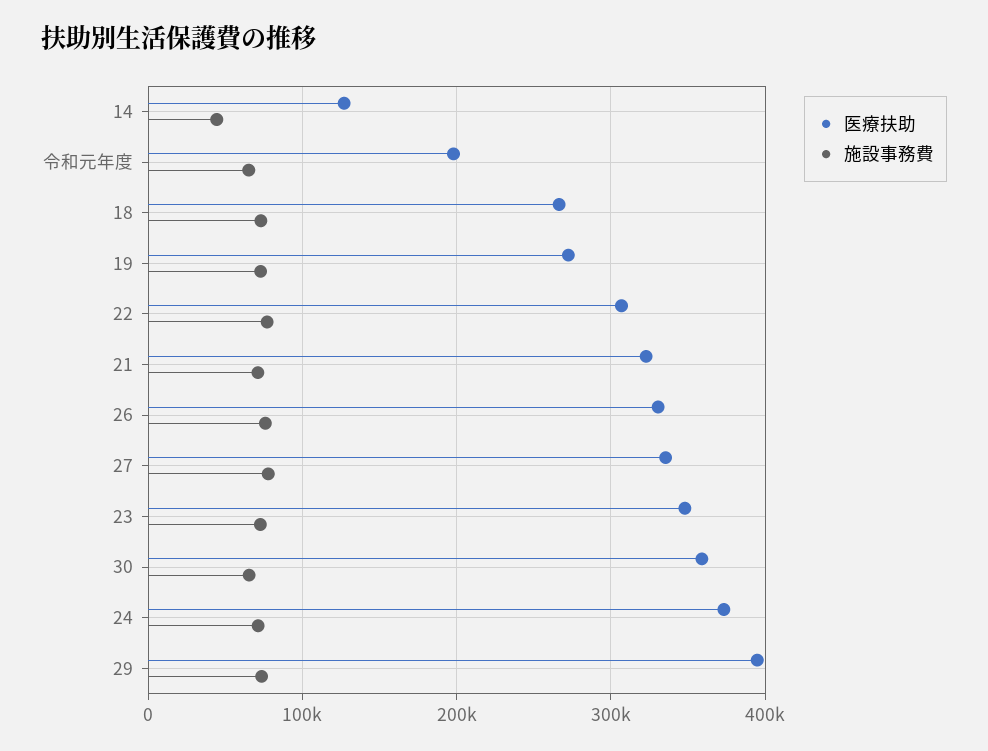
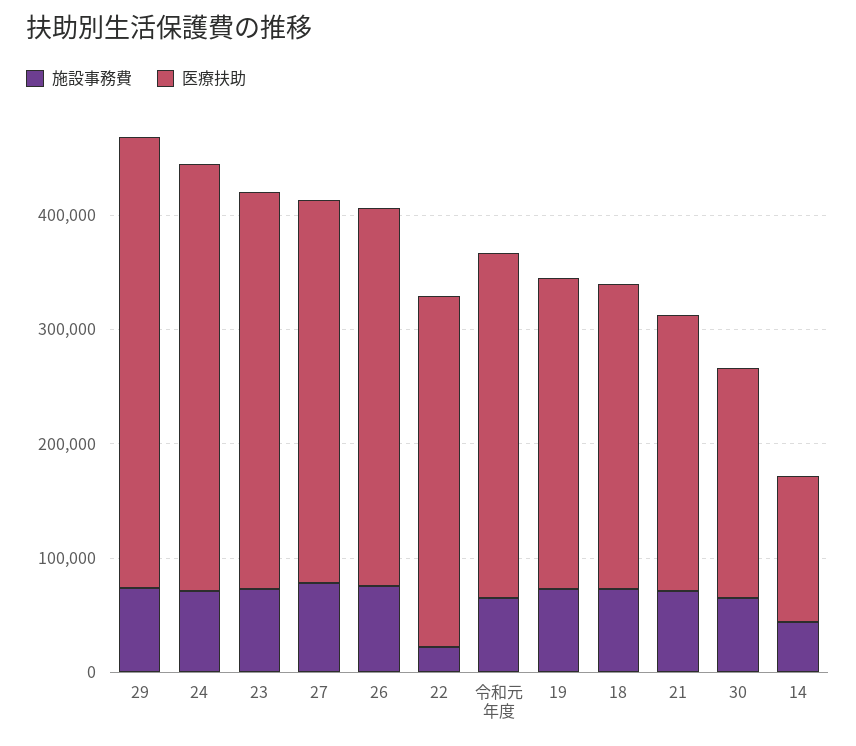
医療扶助, 令和元年度: 200000 -> 300000
施設事務費, 22: 80000 -> 20000
医療扶助, 21: 320000 -> 240000
医療扶助, 30: 360000 -> 200000

